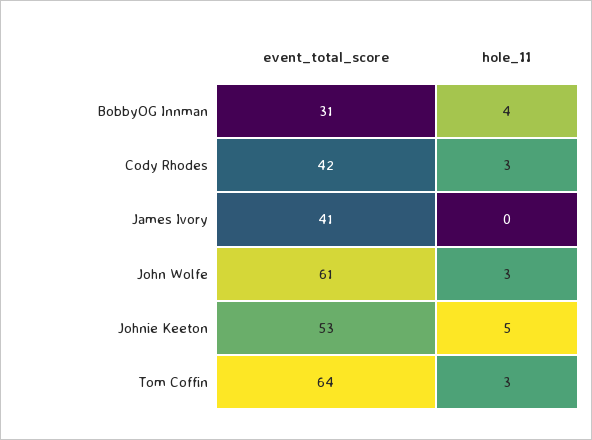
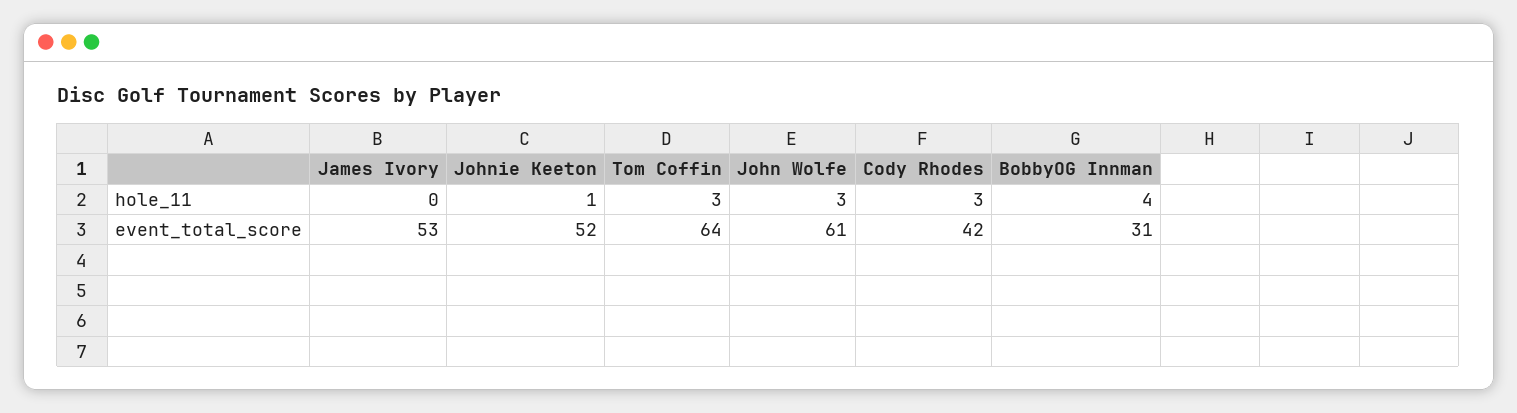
event_total_score, James Ivory: 41 -> 53
event_total_score, Johnie Keeton: 53 -> 52
hole_11, Johnie Keeton: 5 -> 1

